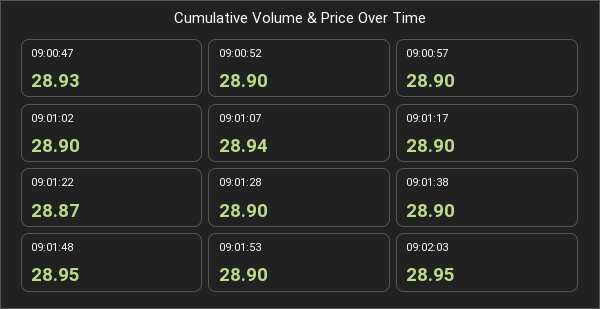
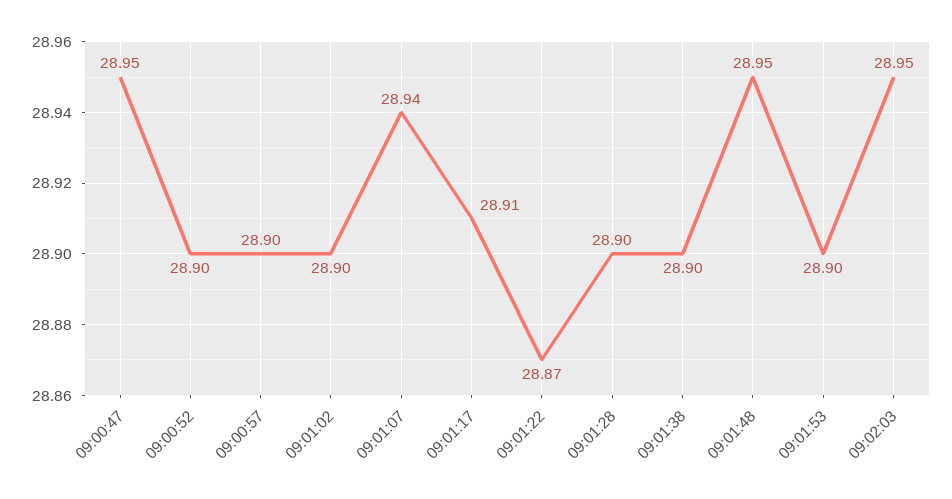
09:00:47: 28.93 -> 28.95
09:01:17: 28.9 -> 28.91

